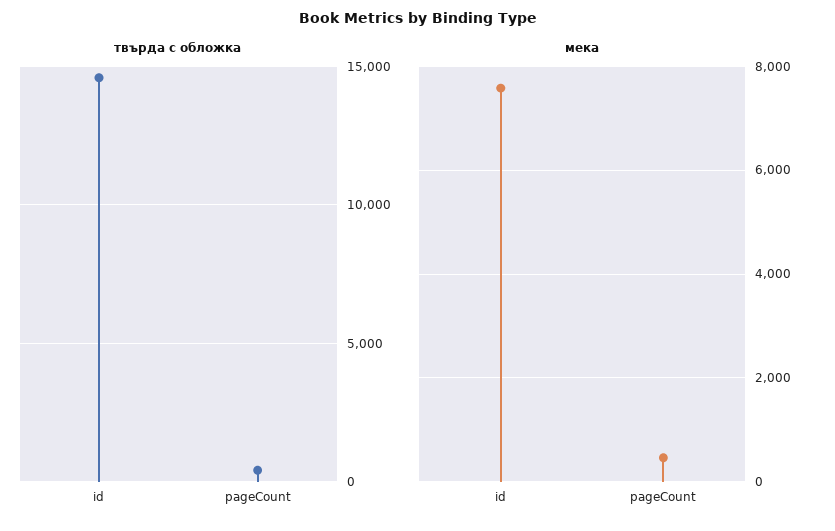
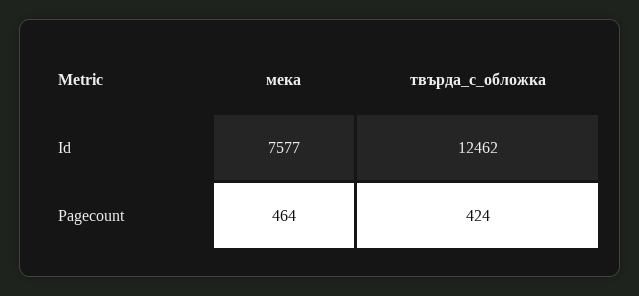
твърда с обложка, id: 14500 -> 12462

